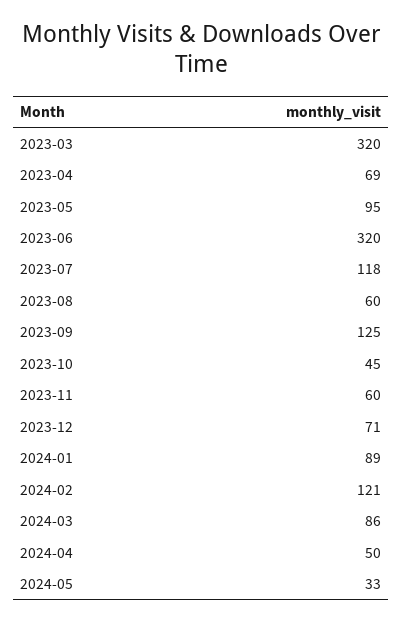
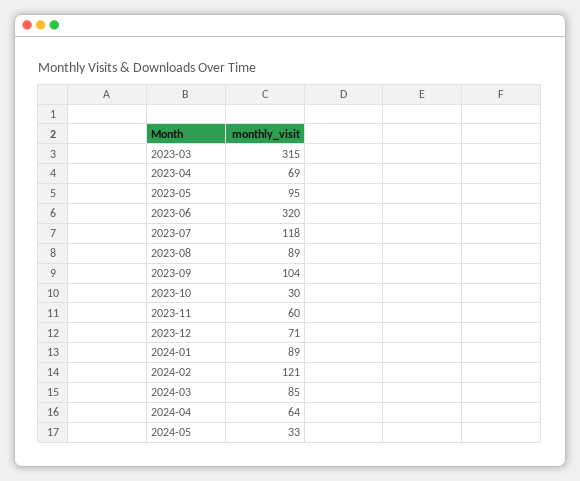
2023-03: 320 -> 315
2023-08: 60 -> 89
2023-09: 125 -> 104
2023-10: 45 -> 30
2024-03: 86 -> 85
2024-04: 50 -> 64

